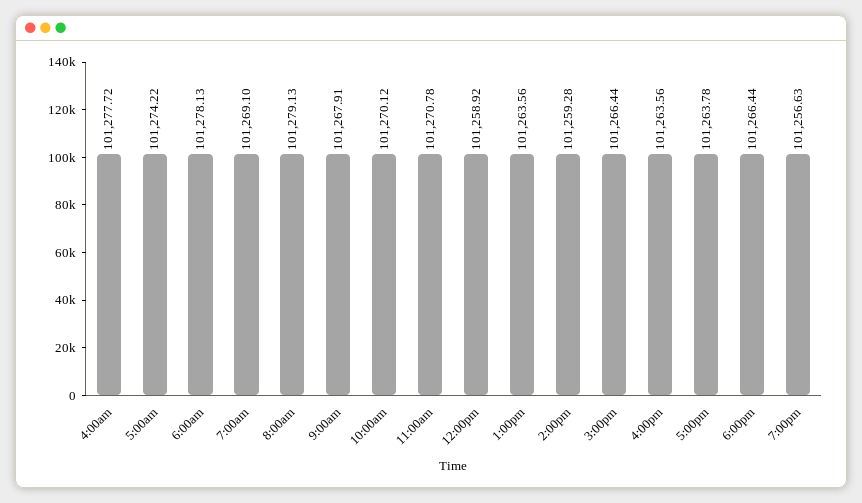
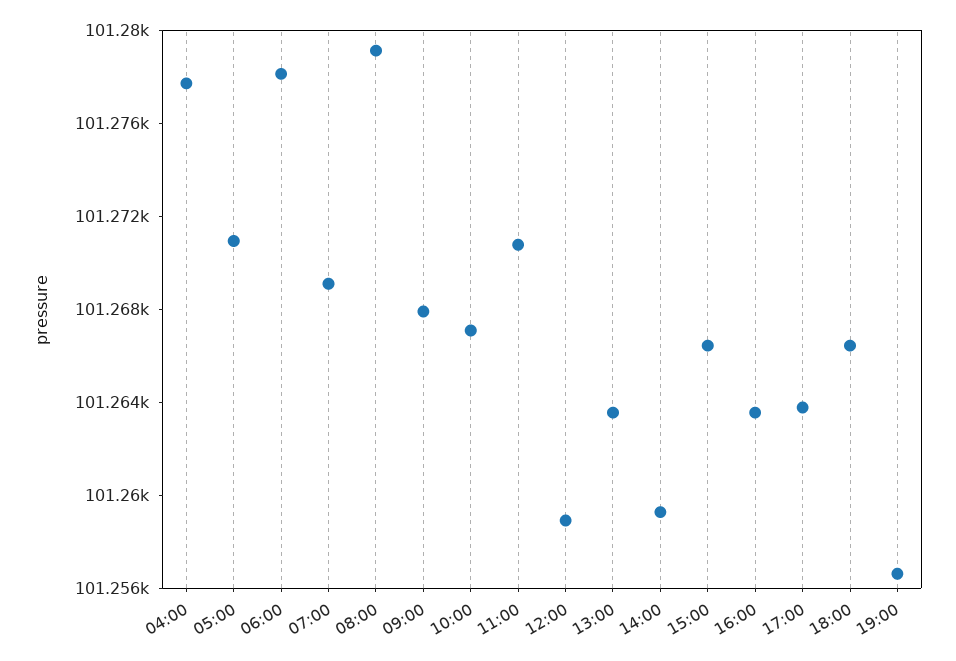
5:00am: 101274.22 -> 101271
10:00am: 101270.12 -> 101267

